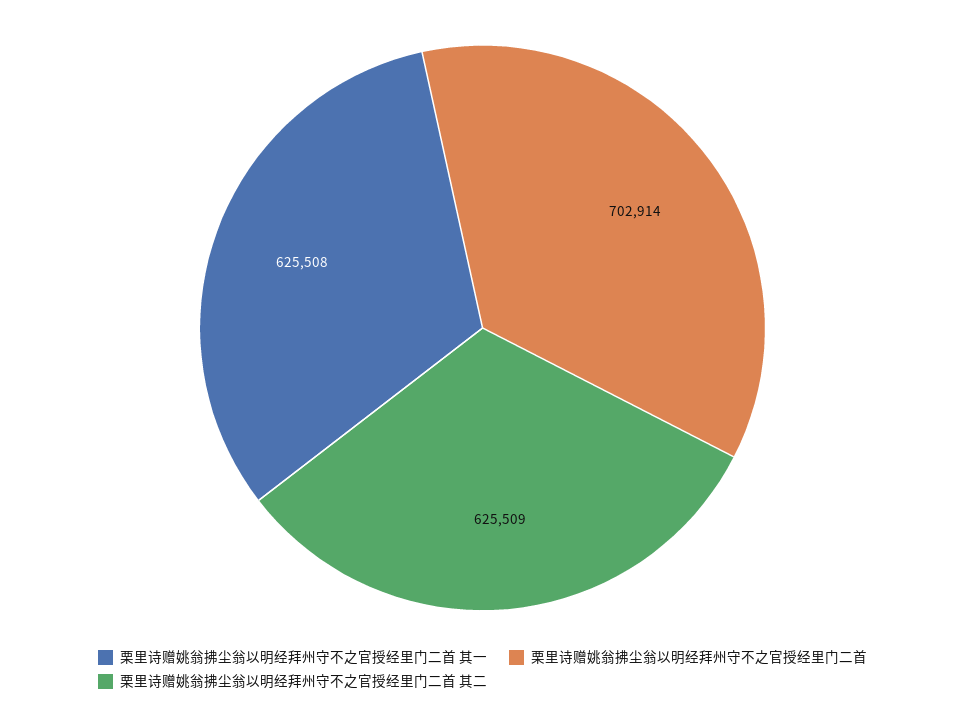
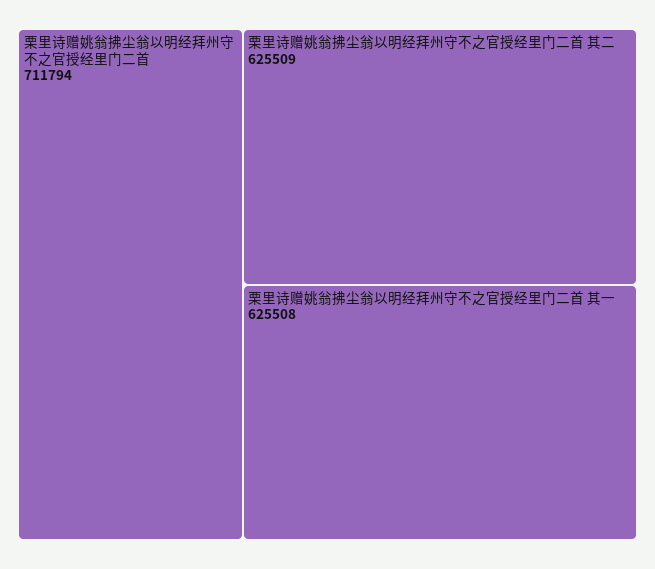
栗里诗赠姚翁拂尘翁以明经拜州守不之官授经里门二首: 702914 -> 711794

